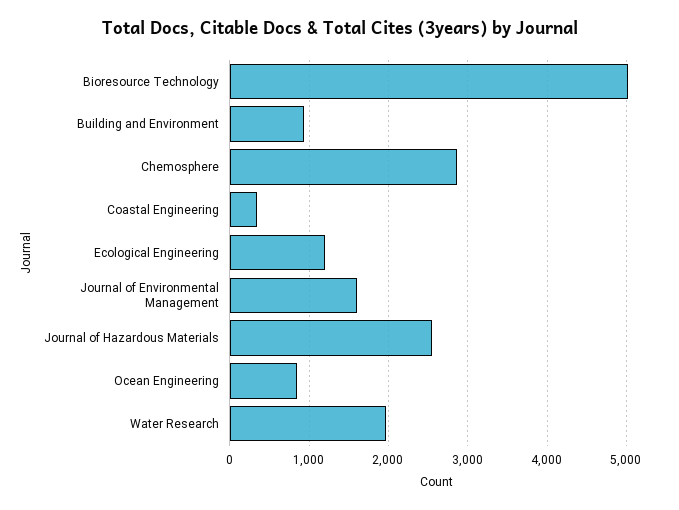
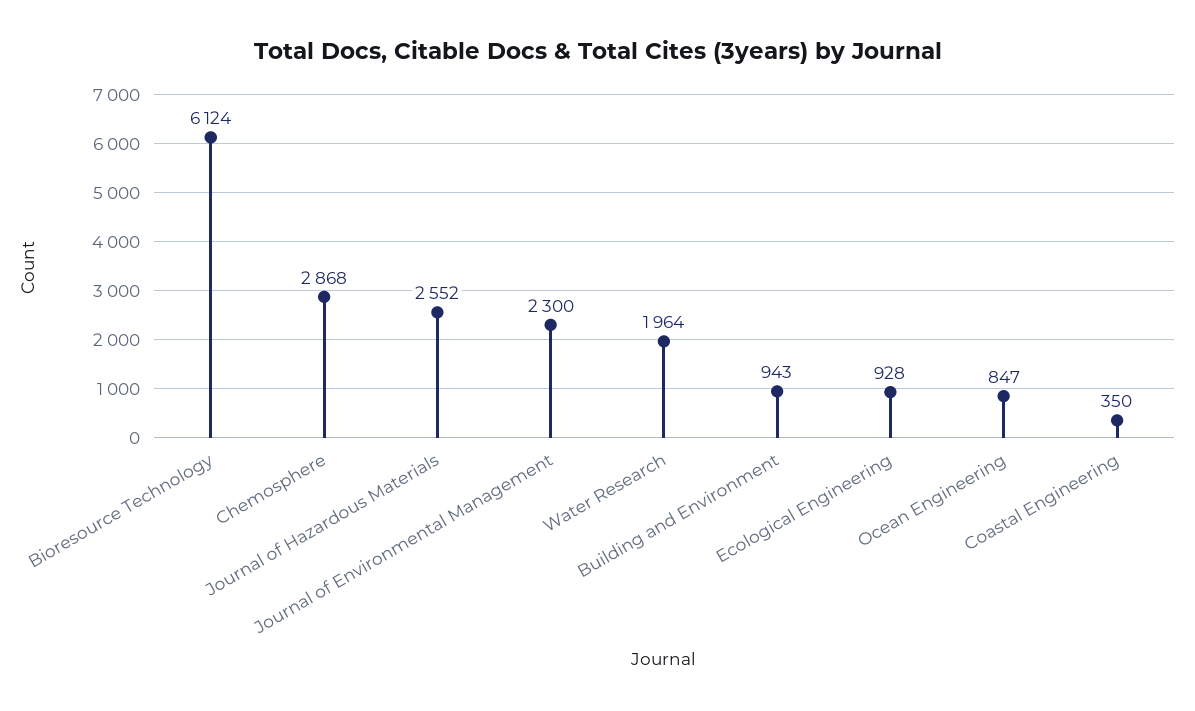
Bioresource Technology: 5000 -> 6124
Ecological Engineering: 1200 -> 928
Journal of Environmental Management: 1600 -> 2300

